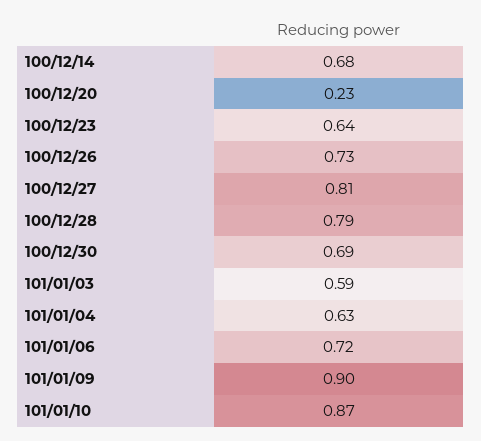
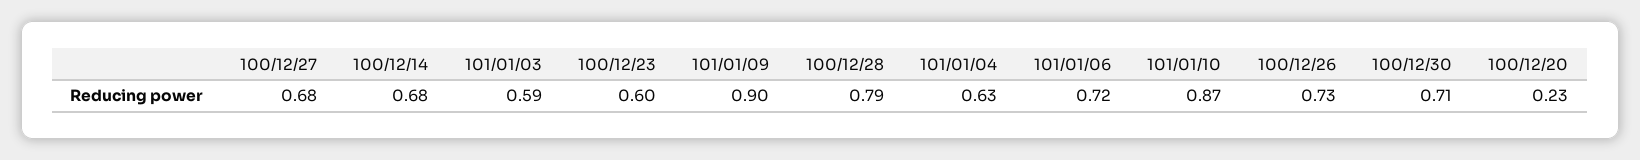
100/12/23: 0.64 -> 0.6
100/12/27: 0.81 -> 0.68
100/12/30: 0.69 -> 0.71

